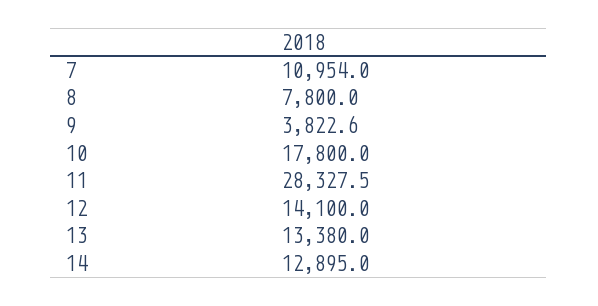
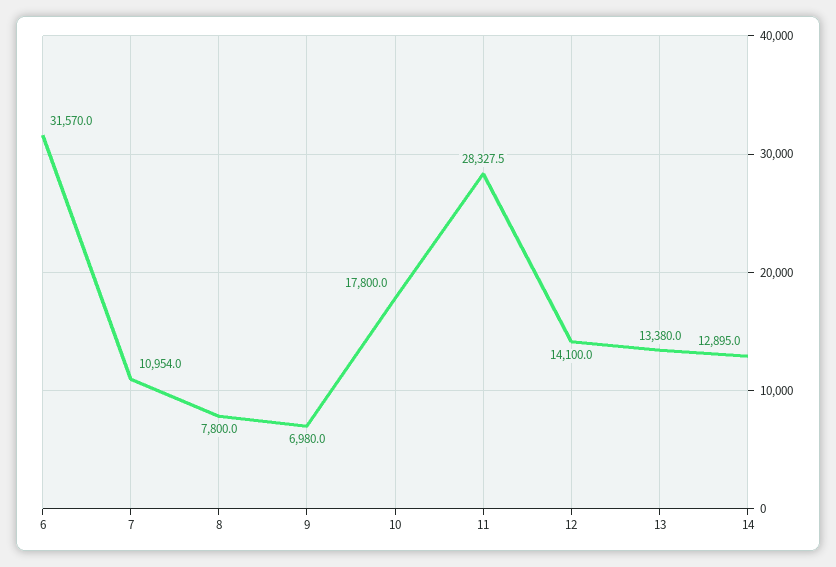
9: 3822.6 -> 6980
6: none -> 31570

